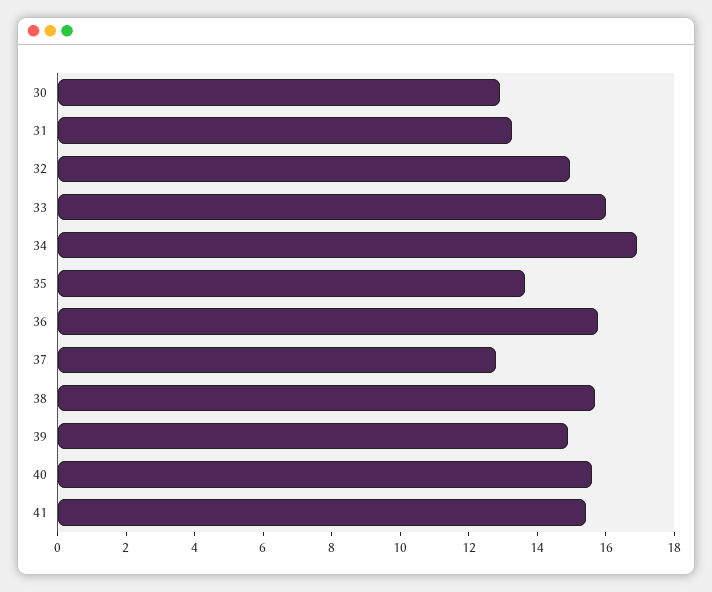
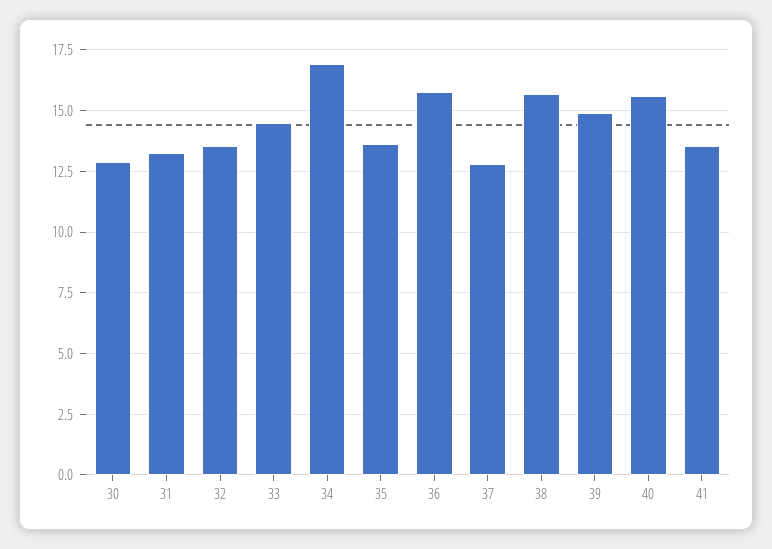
32: 15 -> 13.5
33: 16 -> 14.5
41: 15.5 -> 13.5

